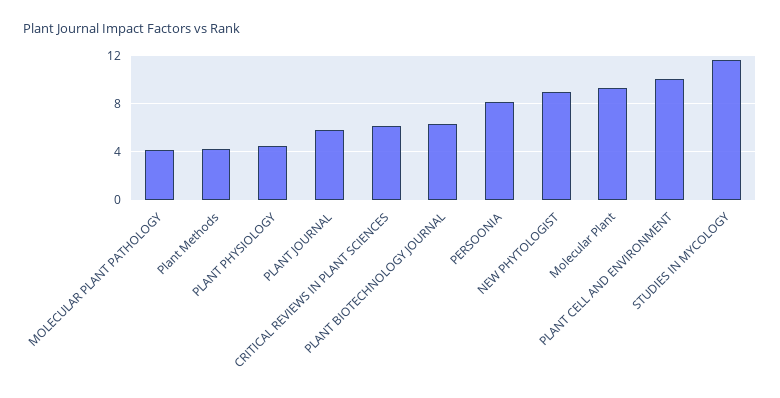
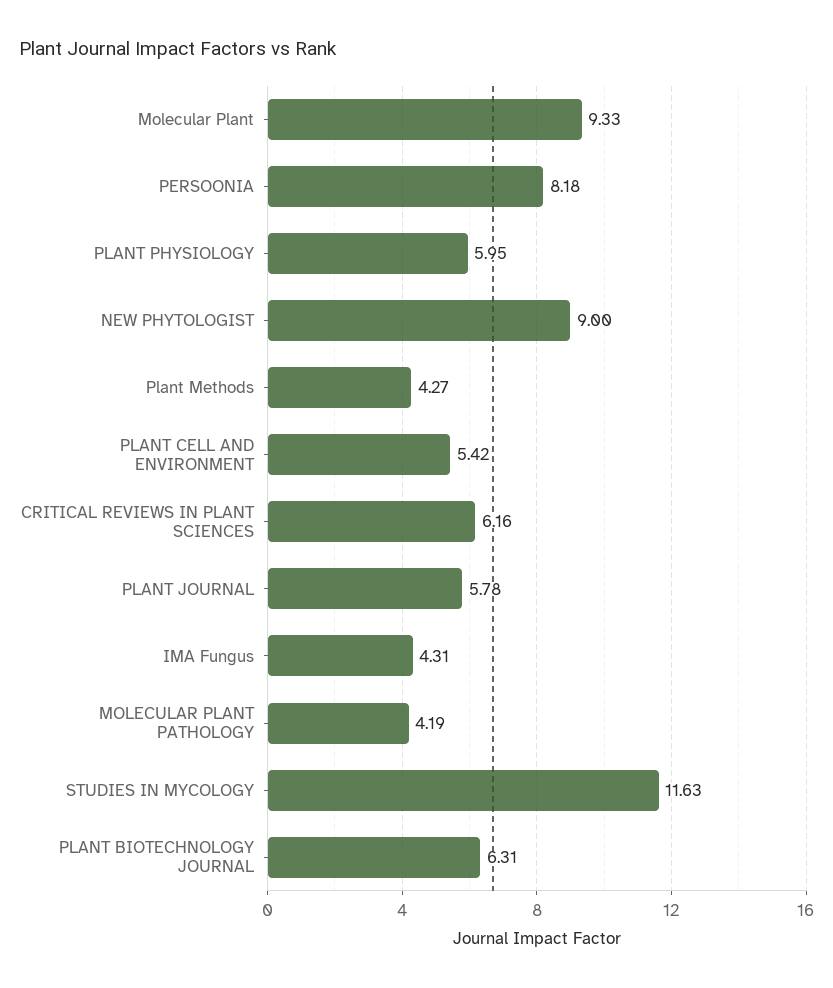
PLANT PHYSIOLOGY: 4.5 -> 5.95
PLANT CELL AND ENVIRONMENT: 10 -> 5.42
IMA Fungus: none -> 4.31

